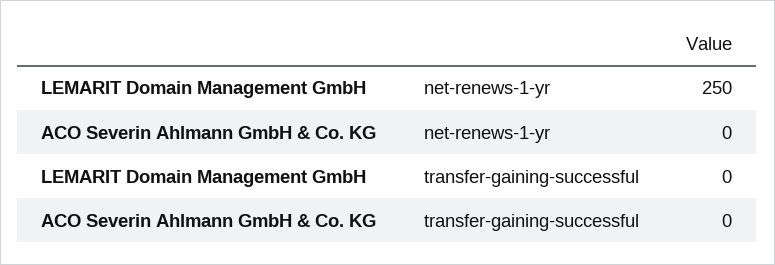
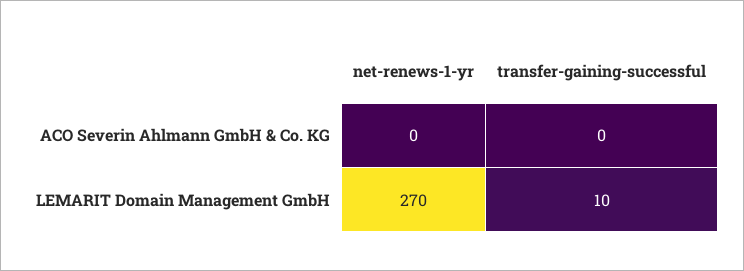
LEMARIT Domain Management GmbH, net-renews-1-yr: 250 -> 270
LEMARIT Domain Management GmbH, transfer-gaining-successful: 0 -> 10

